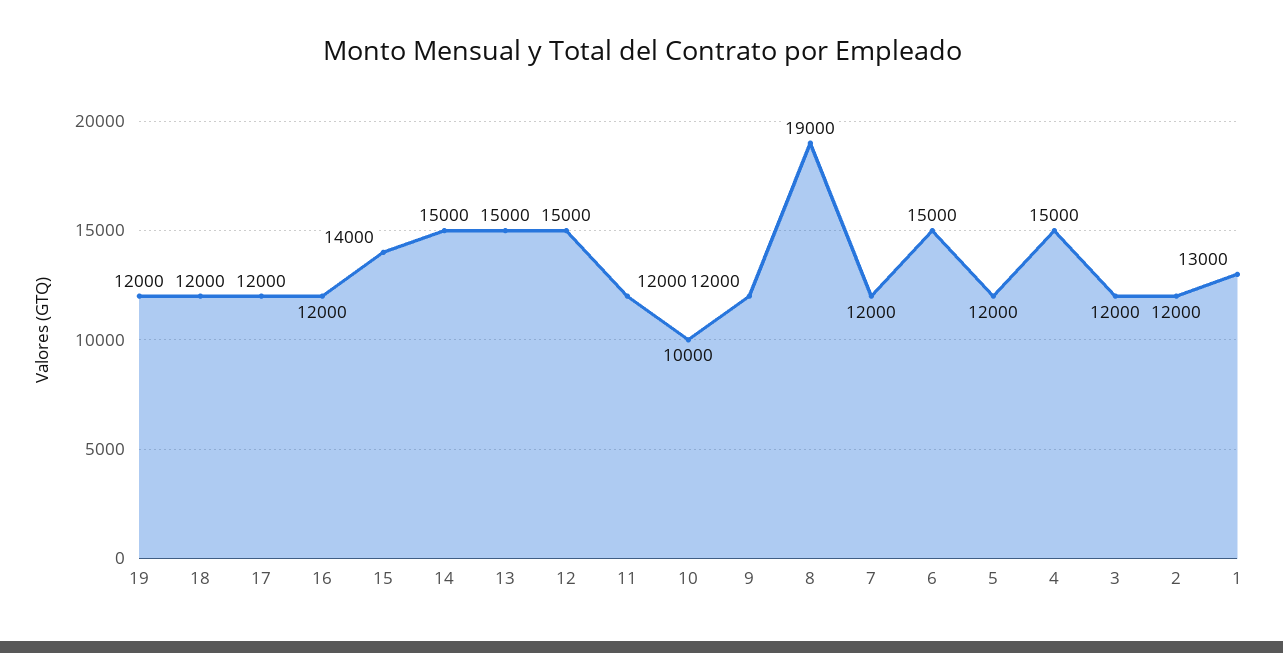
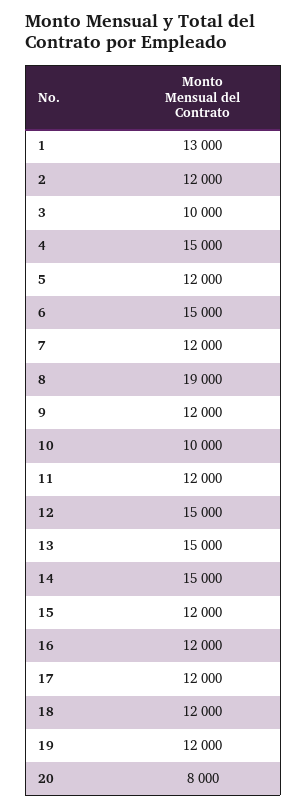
15: 14000 -> 12000
3: 12000 -> 10000
20: none -> 8000

